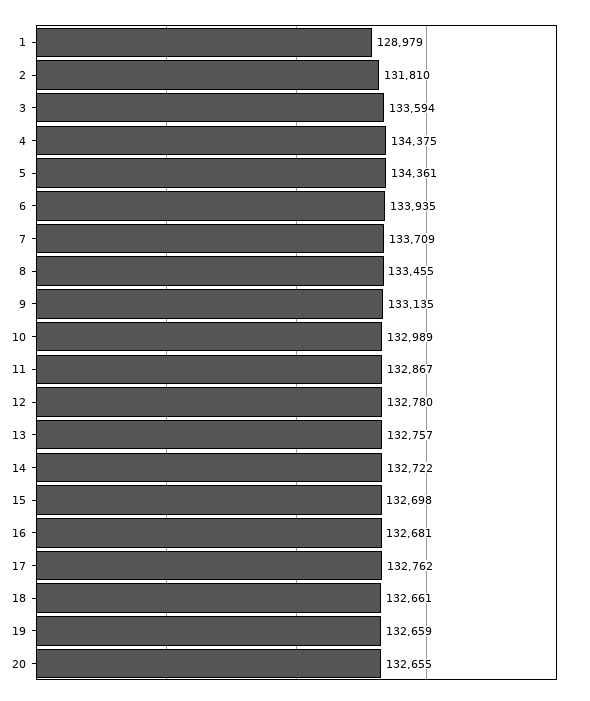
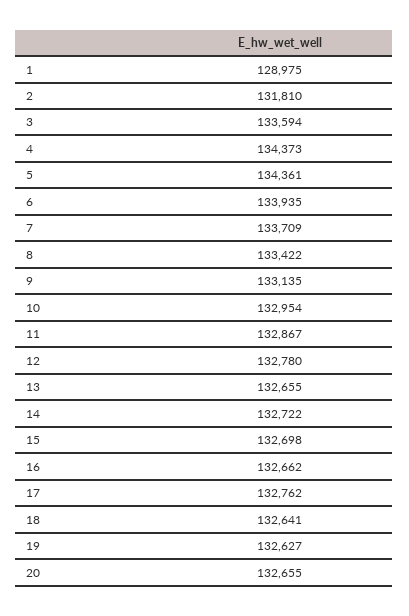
1: 128979 -> 128975
4: 134375 -> 134373
8: 133455 -> 133422
10: 132989 -> 132954
13: 132757 -> 132655
16: 132681 -> 132662
18: 132661 -> 132641
19: 132659 -> 132627

